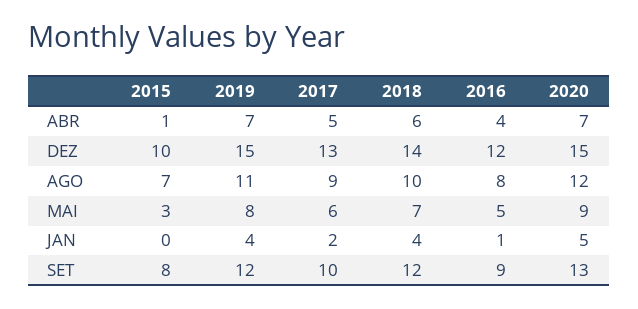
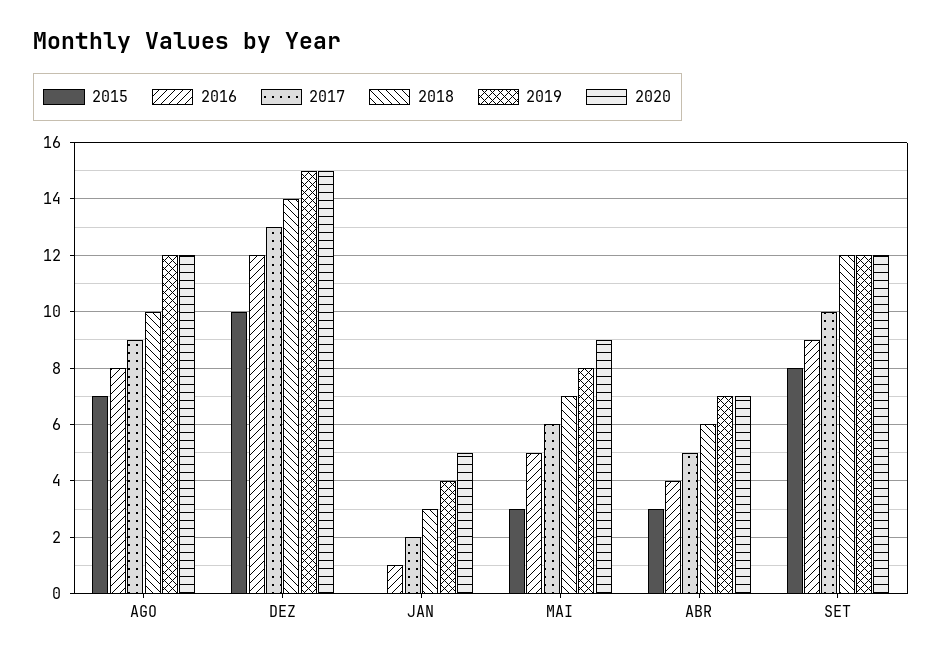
2015, ABR: 1 -> 3
2019, AGO: 11 -> 12
2018, JAN: 4 -> 3
2020, SET: 13 -> 12

